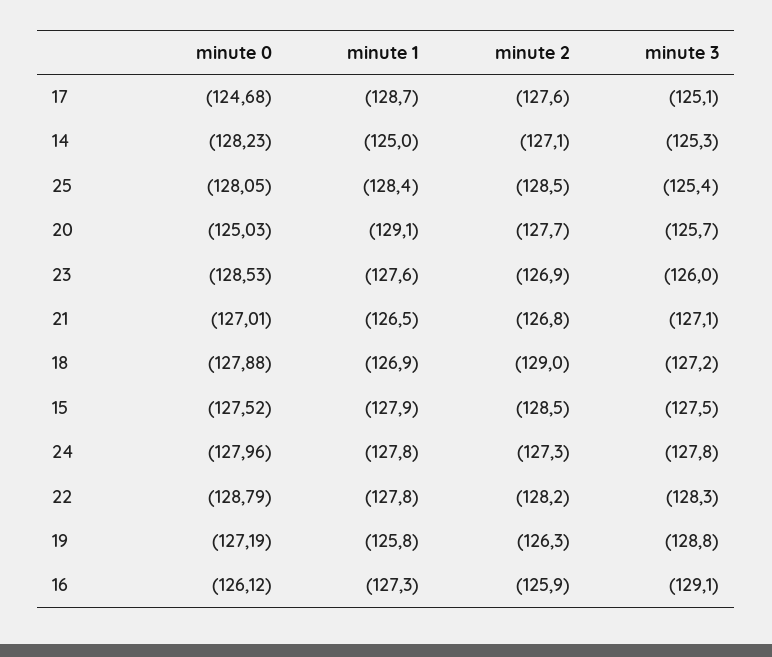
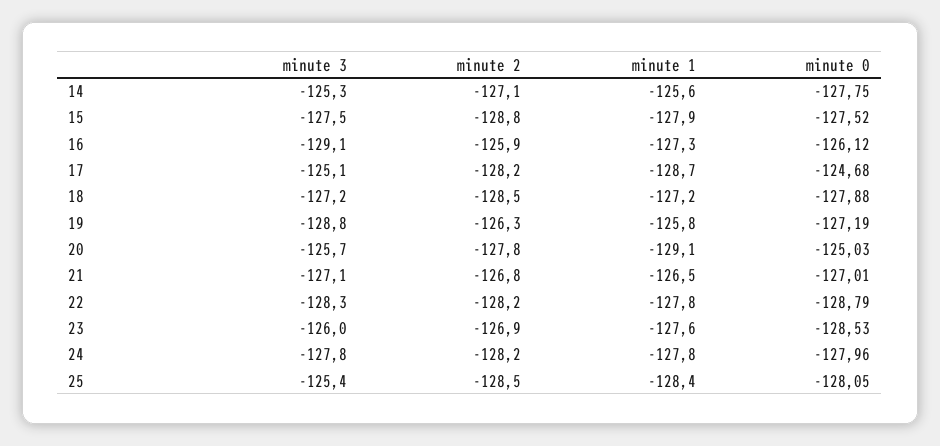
minute 2, 17: -127.6 -> -128.2
minute 0, 14: -128.23 -> -127.75
minute 1, 14: -125 -> -125.6
minute 2, 20: -127.7 -> -127.8
minute 1, 18: -126.9 -> -127.2
minute 2, 18: -129 -> -128.5
minute 2, 15: -128.5 -> -128.8
minute 2, 24: -127.3 -> -128.2

